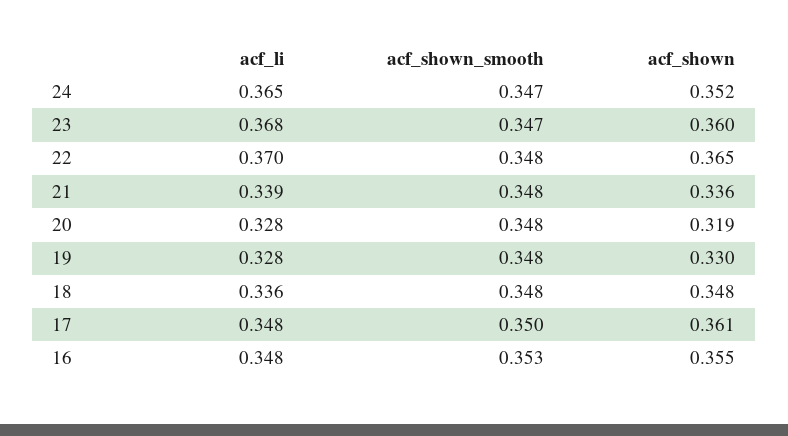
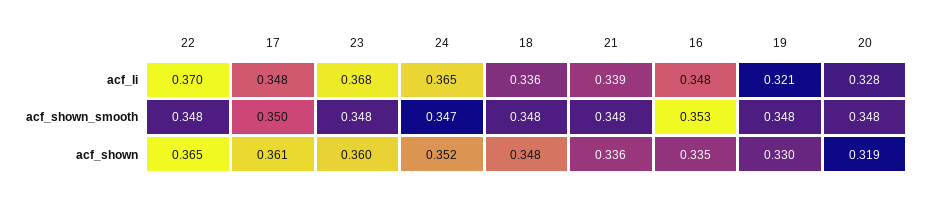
acf_shown_smooth, 23: 0.347 -> 0.348
acf_li, 19: 0.328 -> 0.321
acf_shown, 16: 0.355 -> 0.335

